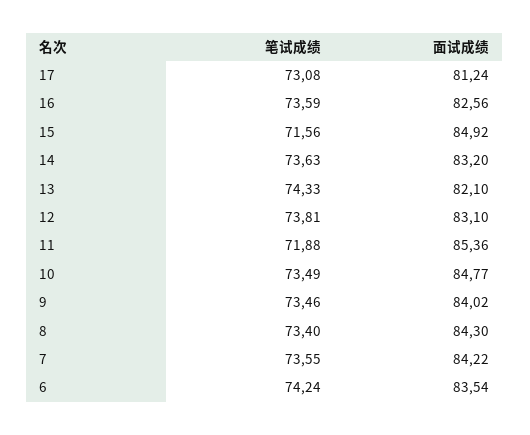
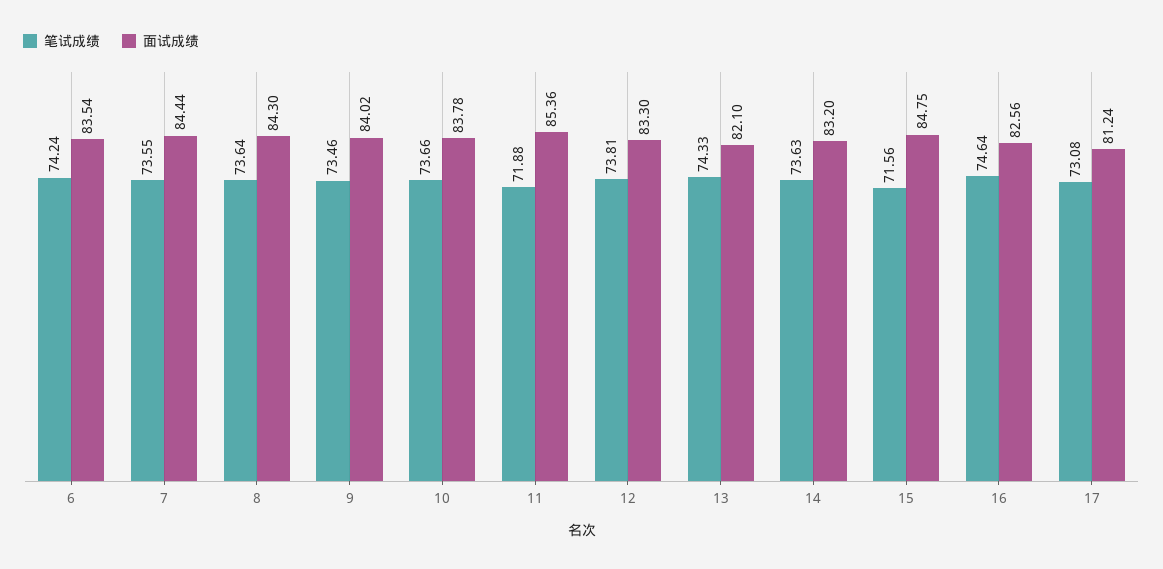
笔试成绩, 16: 73.59 -> 74.64
面试成绩, 15: 84.92 -> 84.75
面试成绩, 12: 83.1 -> 83.3
笔试成绩, 10: 73.49 -> 73.66
面试成绩, 10: 84.77 -> 83.78
笔试成绩, 8: 73.4 -> 73.64
面试成绩, 7: 84.22 -> 84.44

